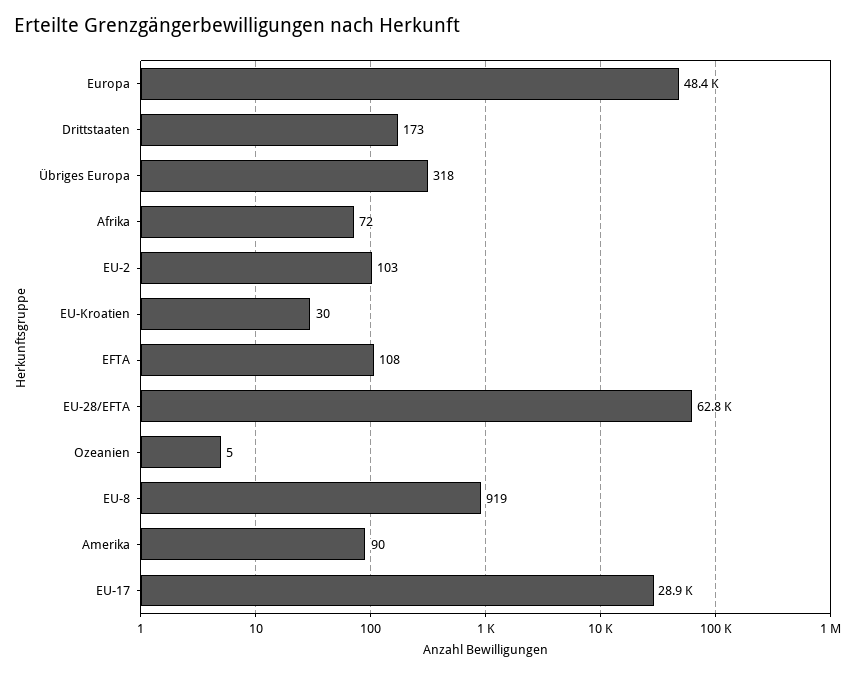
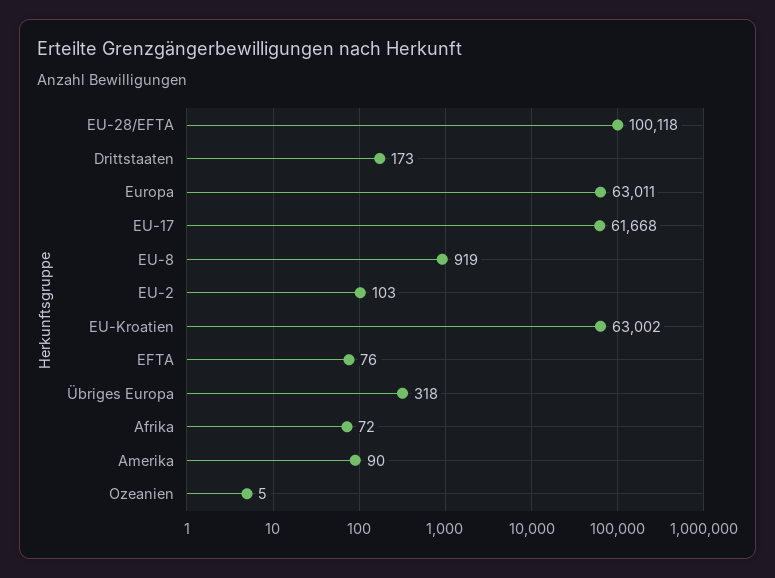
Europa: 48400 -> 63011
EU-Kroatien: 30 -> 63002
EFTA: 108 -> 76
EU-28/EFTA: 62800 -> 100118
EU-17: 28900 -> 61668

